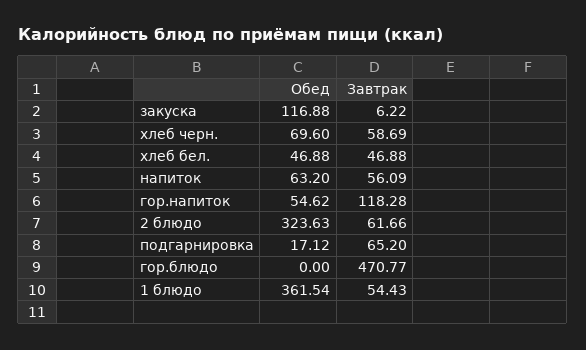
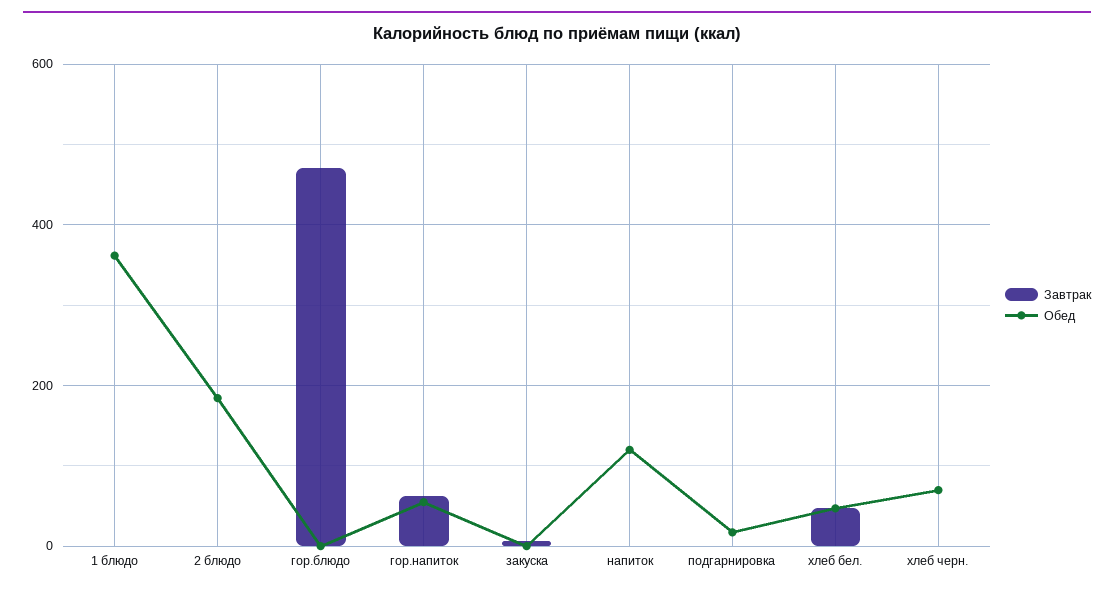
Обед, закуска: 116.88 -> 0
Завтрак, хлеб черн.: 58.69 -> 0
Обед, напиток: 63.2 -> 120
Завтрак, напиток: 56.09 -> 0
Завтрак, гор.напиток: 118.28 -> 60
Обед, 2 блюдо: 323.63 -> 180
Завтрак, 2 блюдо: 61.66 -> 0
Завтрак, подгарнировка: 65.2 -> 0
Завтрак, 1 блюдо: 54.43 -> 0

